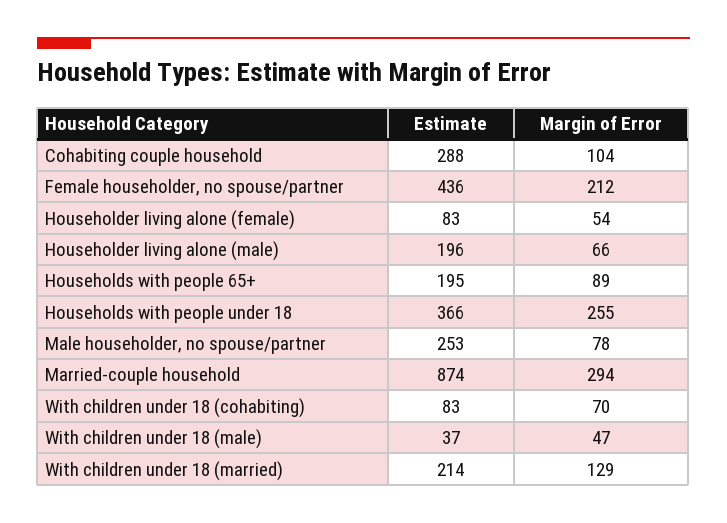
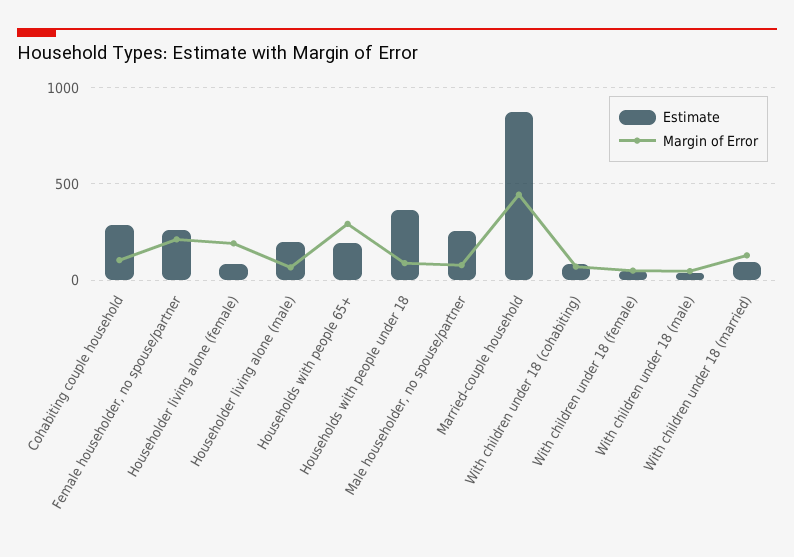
Estimate, Female householder, no spouse/partner: 436 -> 250
Margin of Error, Householder living alone (female): 54 -> 200
Margin of Error, Households with people 65+: 89 -> 300
Margin of Error, Households with people under 18: 255 -> 100
Margin of Error, Married-couple household: 294 -> 450
Estimate, With children under 18 (married): 214 -> 100
Estimate, With children under 18 (female): none -> 50
Margin of Error, With children under 18 (female): none -> 50

